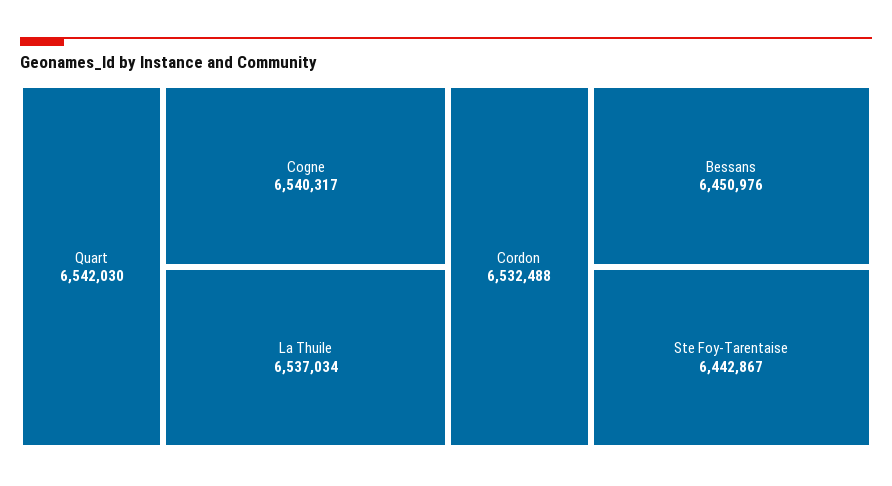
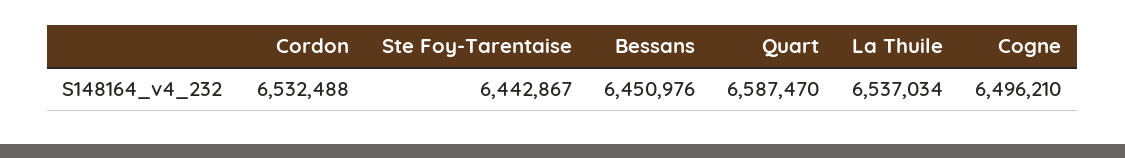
Quart: 6542030 -> 6587470
Cogne: 6540317 -> 6496210

